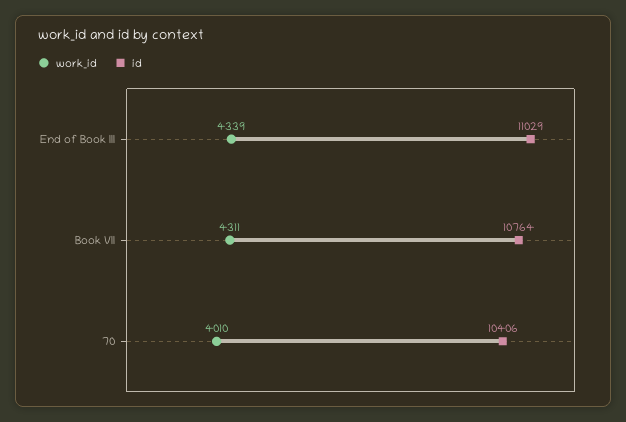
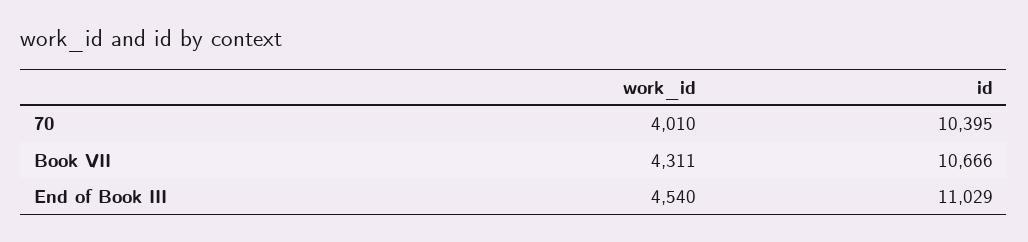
work_id, End of Book III: 4339 -> 4540
id, Book VII: 10764 -> 10666
id, 70: 10406 -> 10395

